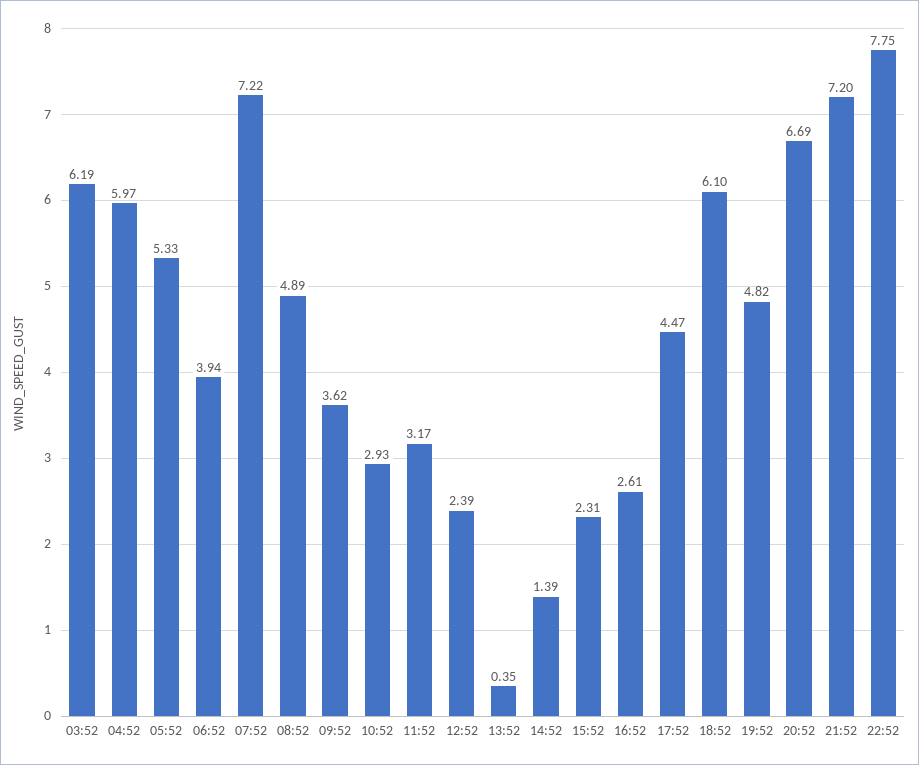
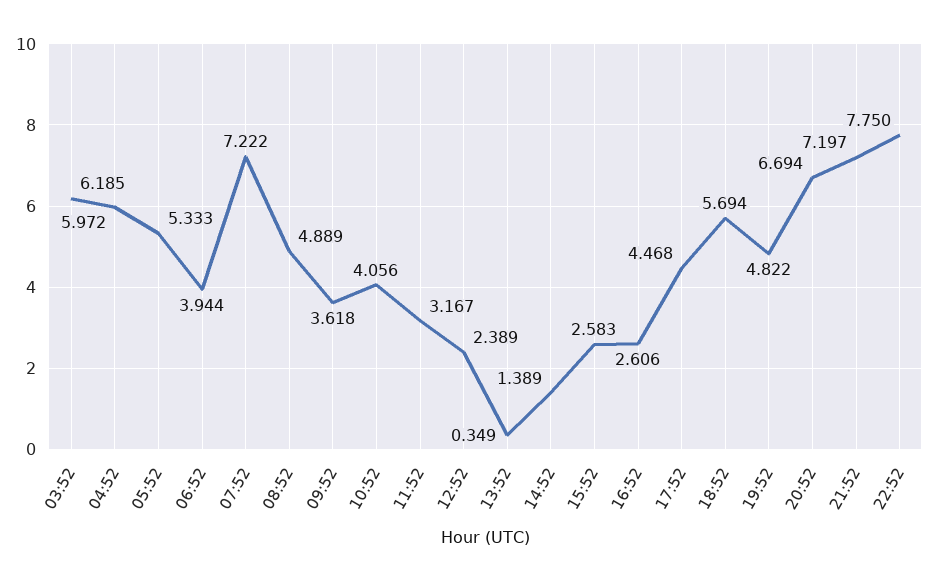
10:52: 2.93 -> 4.056
15:52: 2.31 -> 2.583
18:52: 6.1 -> 5.694

